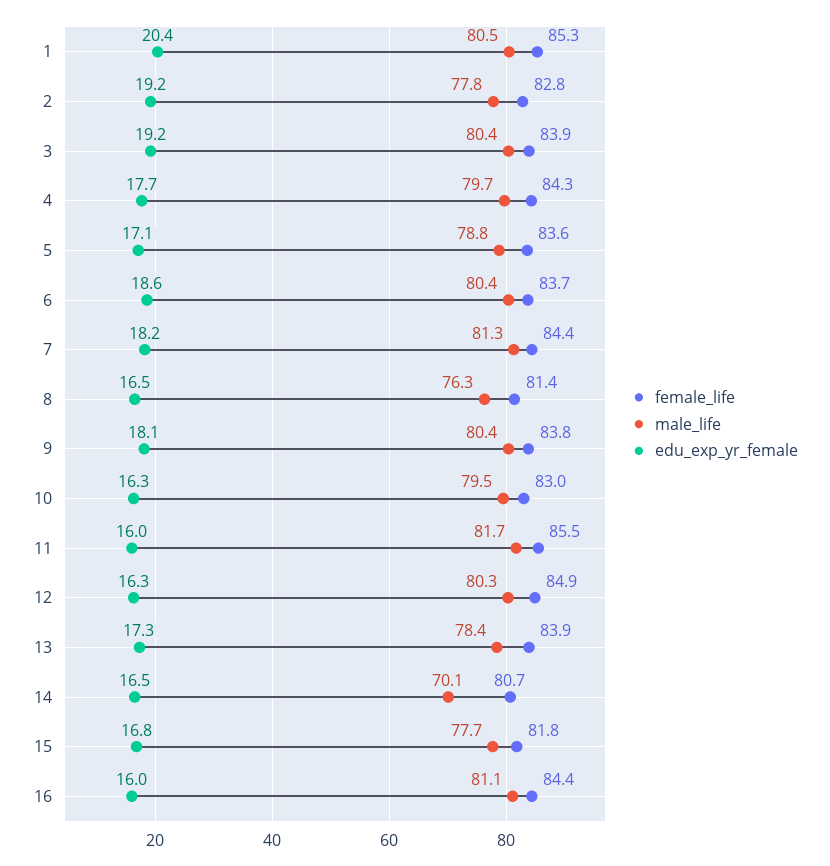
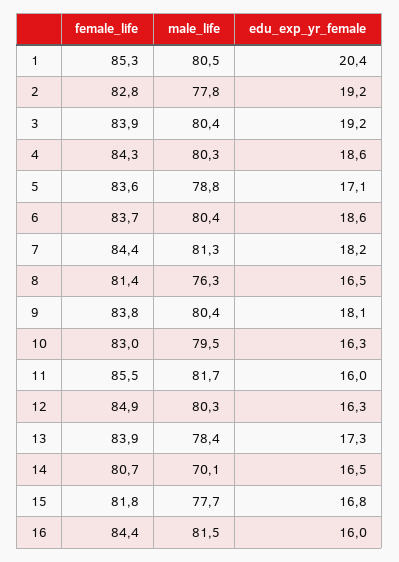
male_life, 4: 79.7 -> 80.3
edu_exp_yr_female, 4: 17.7 -> 18.6
male_life, 16: 81.1 -> 81.5

